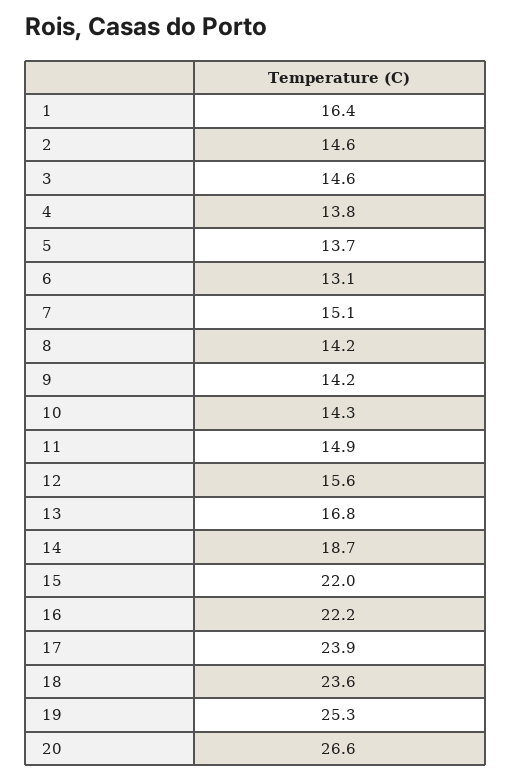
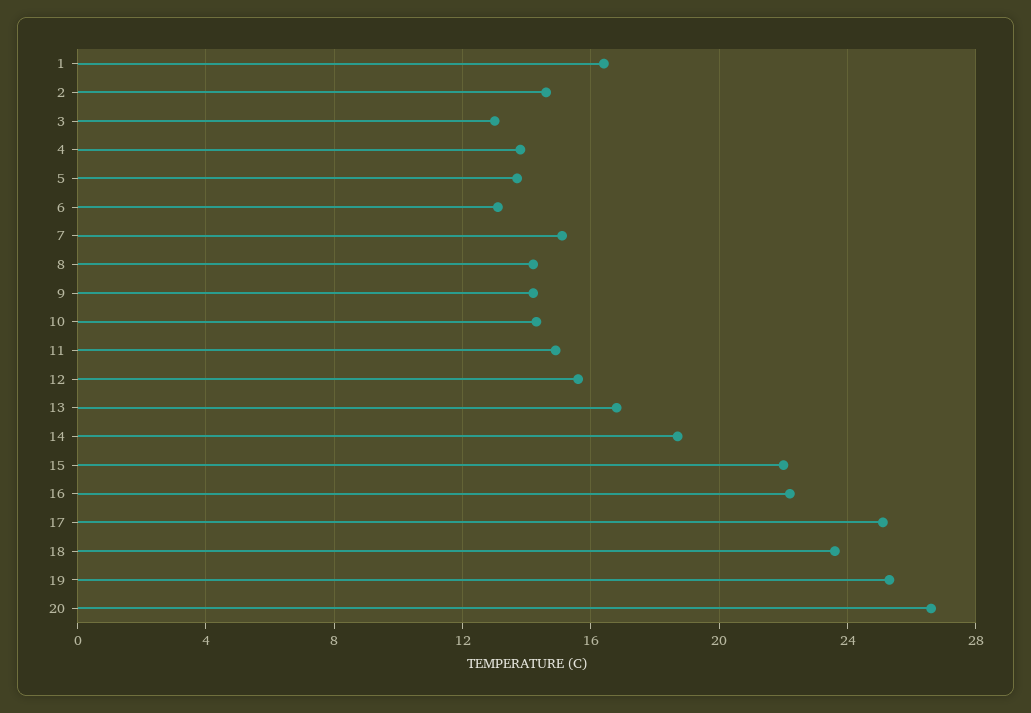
3: 14.6 -> 13
17: 23.9 -> 25

